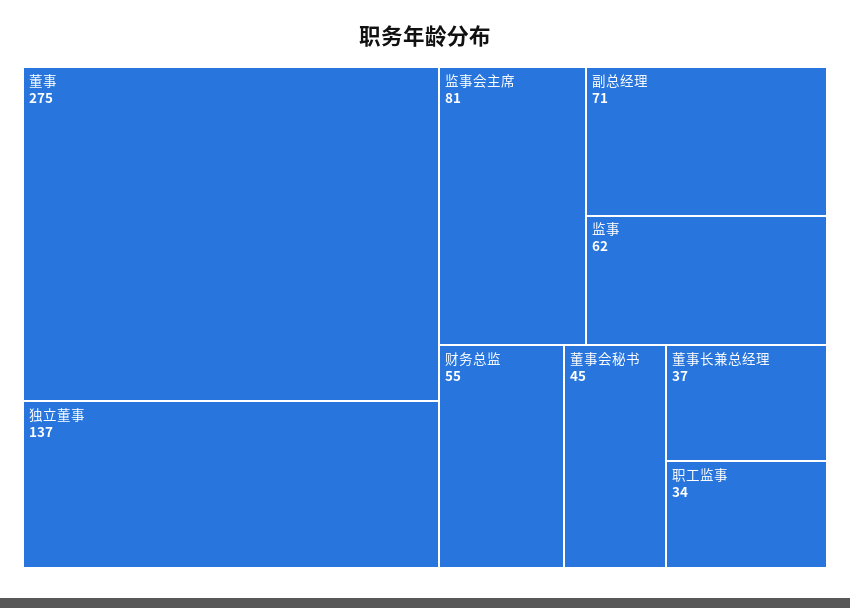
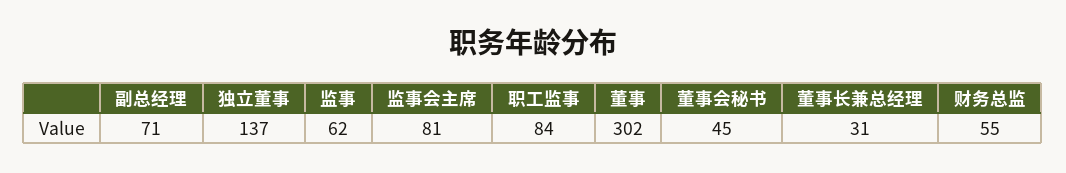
董事: 275 -> 302
董事长兼总经理: 37 -> 31
职工监事: 34 -> 84

